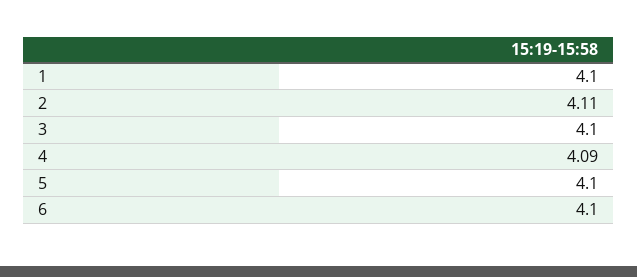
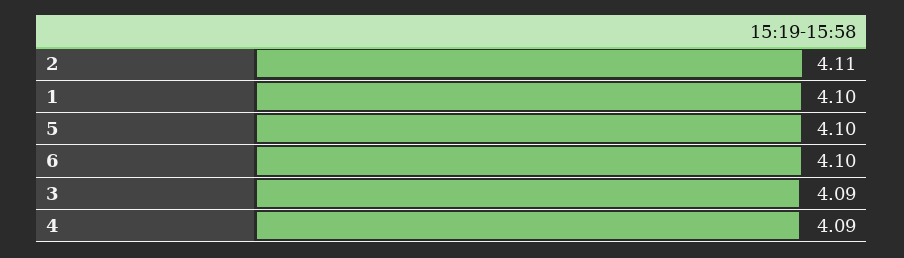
3: 4.1 -> 4.09

